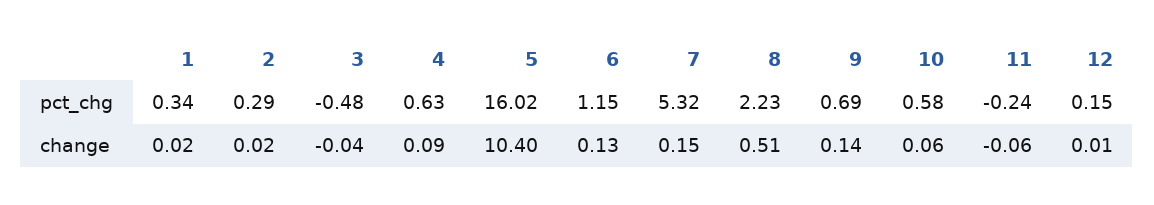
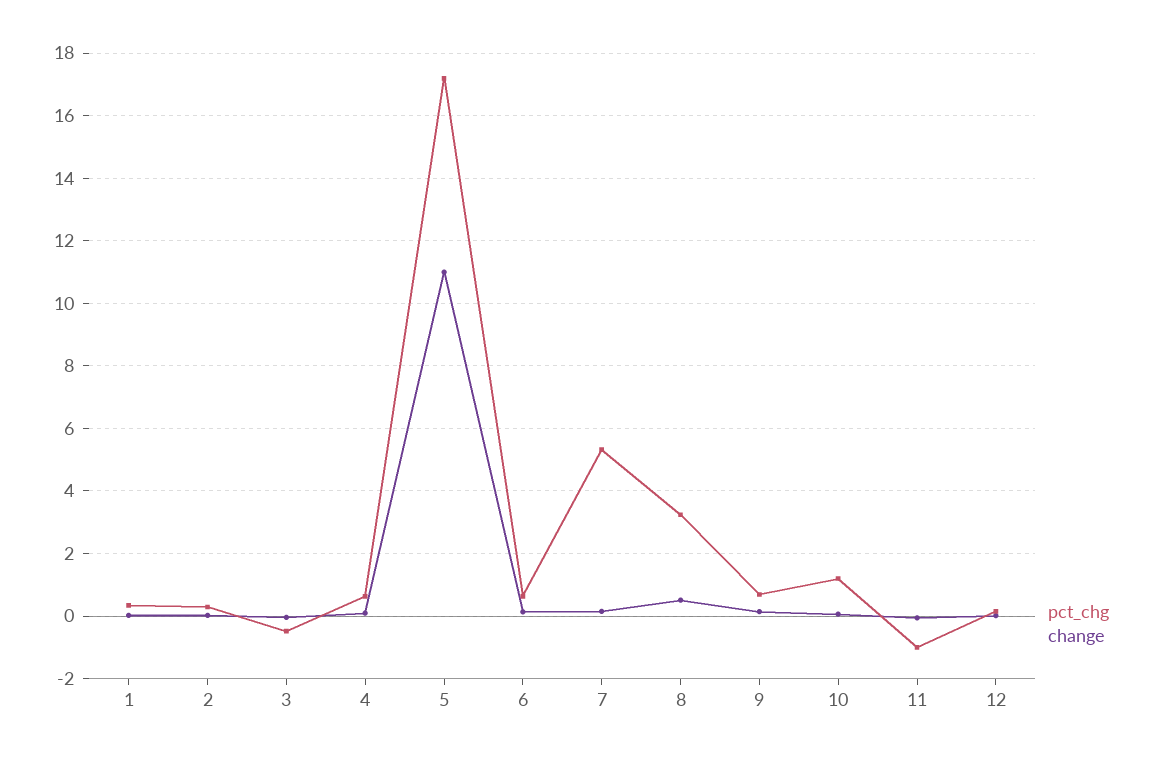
pct_chg, 5: 16.02 -> 17.2
pct_chg, 6: 1.15 -> 0.6
pct_chg, 8: 2.23 -> 3.2
pct_chg, 10: 0.58 -> 1.2
pct_chg, 11: -0.24 -> -1
change, 5: 10.4 -> 11

